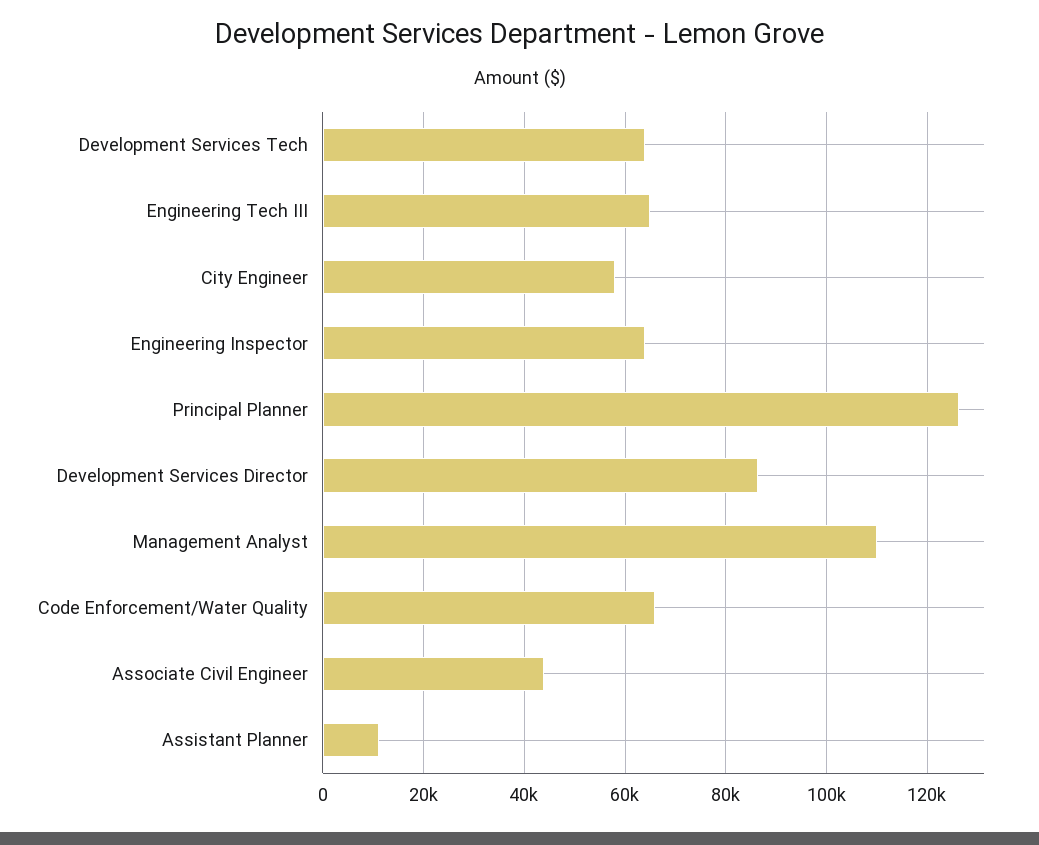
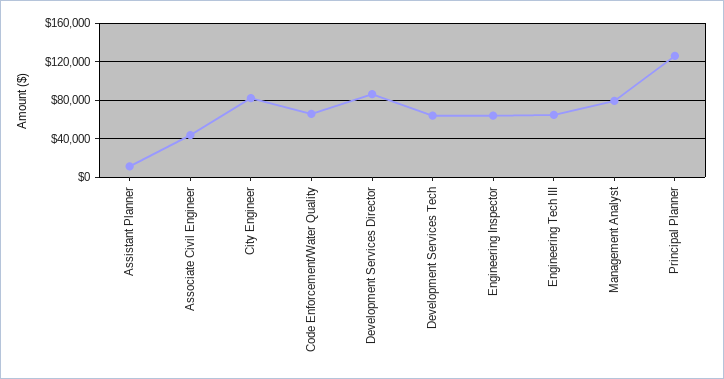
City Engineer: 58000 -> 80000
Management Analyst: 110000 -> 80000

